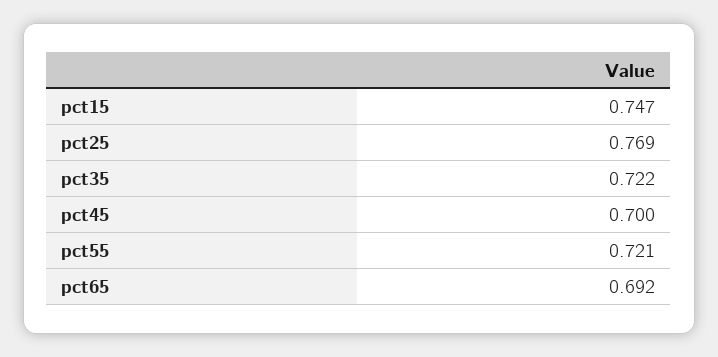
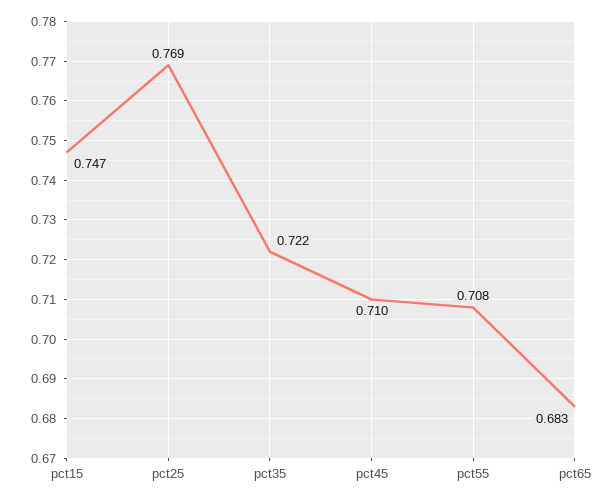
pct45: 0.7 -> 0.71
pct55: 0.721 -> 0.708
pct65: 0.692 -> 0.683

